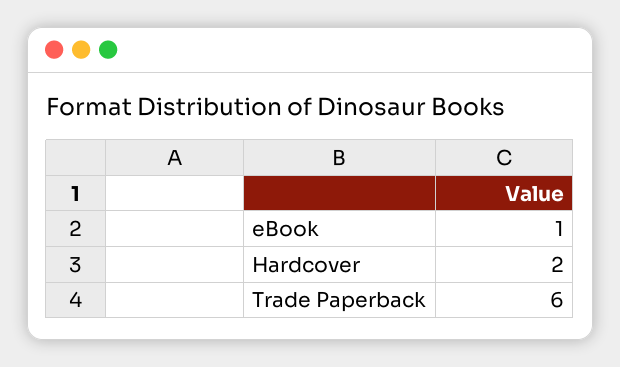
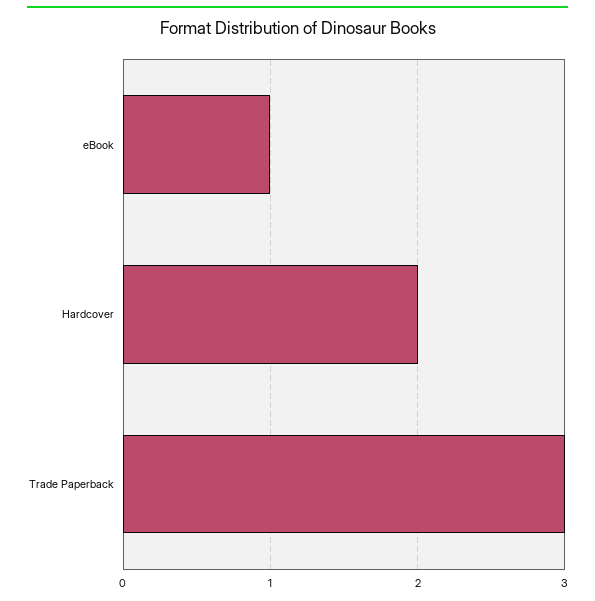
Trade Paperback: 6 -> 3

